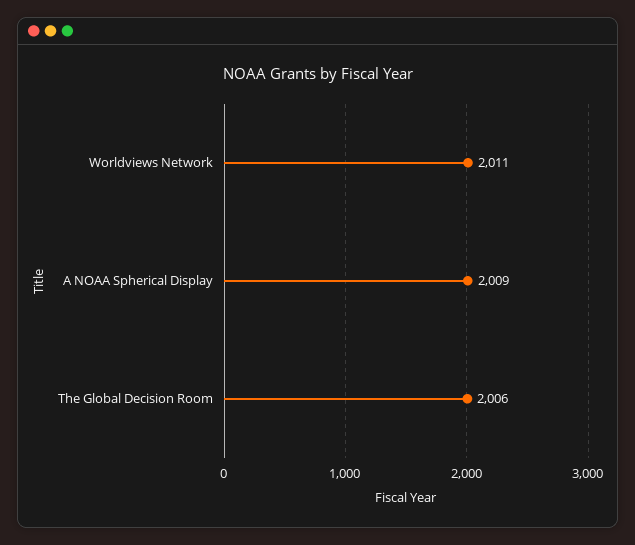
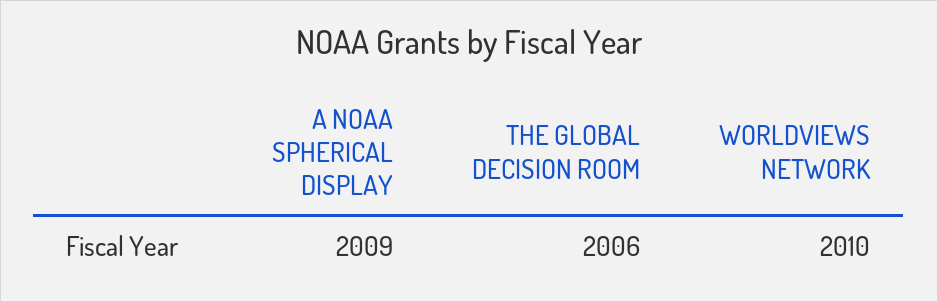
Worldviews Network: 2011 -> 2010

